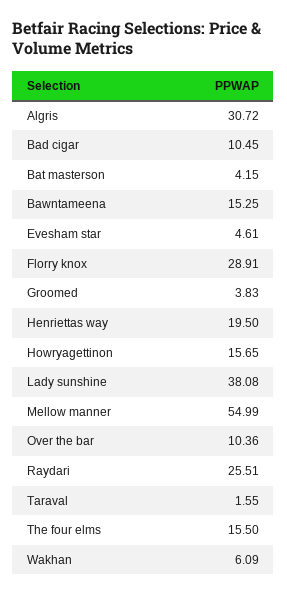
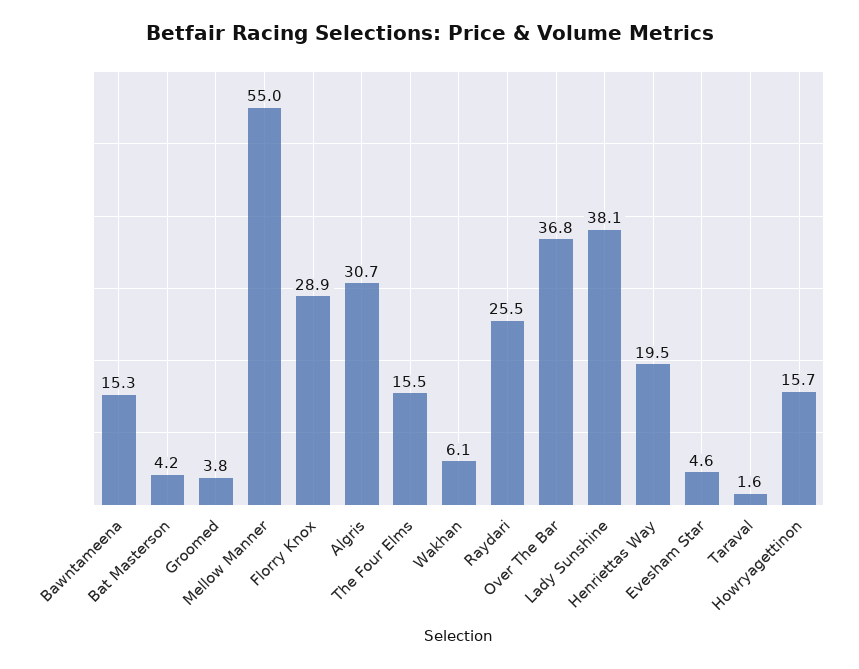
Bad cigar: 10.45 -> none
Over the bar: 10.36 -> 36.8

